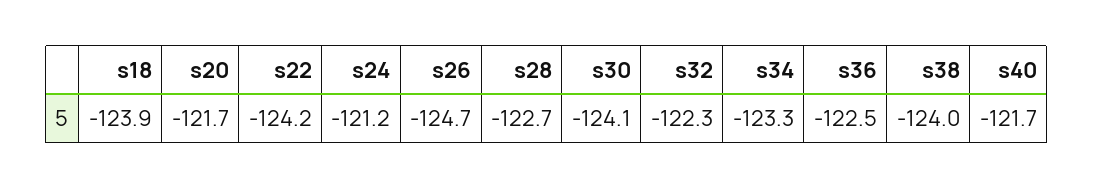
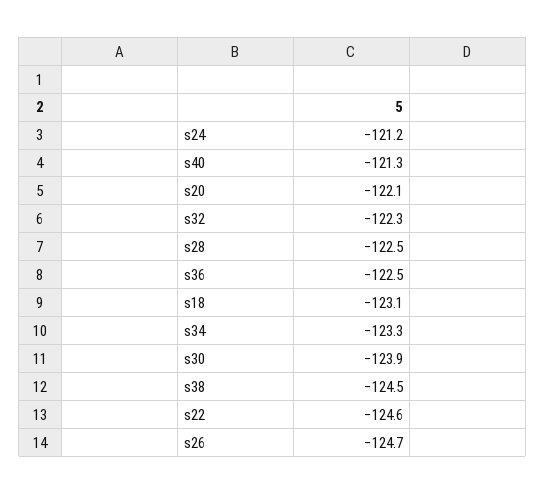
s18: -123.9 -> -123.1
s20: -121.7 -> -122.1
s22: -124.2 -> -124.6
s28: -122.7 -> -122.5
s30: -124.1 -> -123.9
s38: -124 -> -124.5
s40: -121.7 -> -121.3

